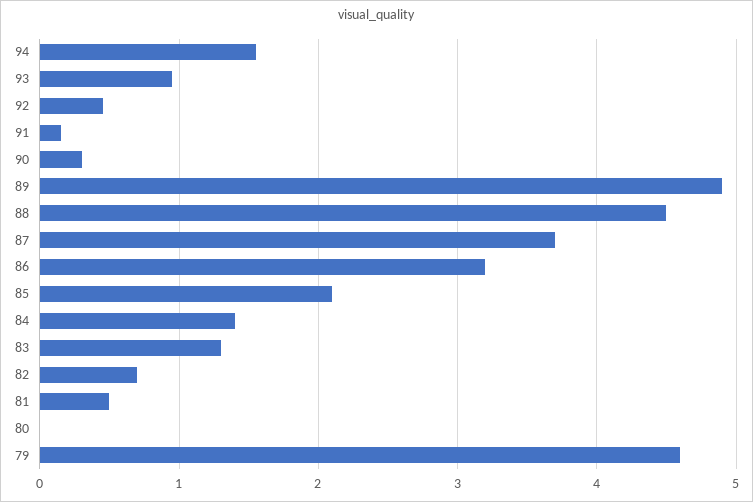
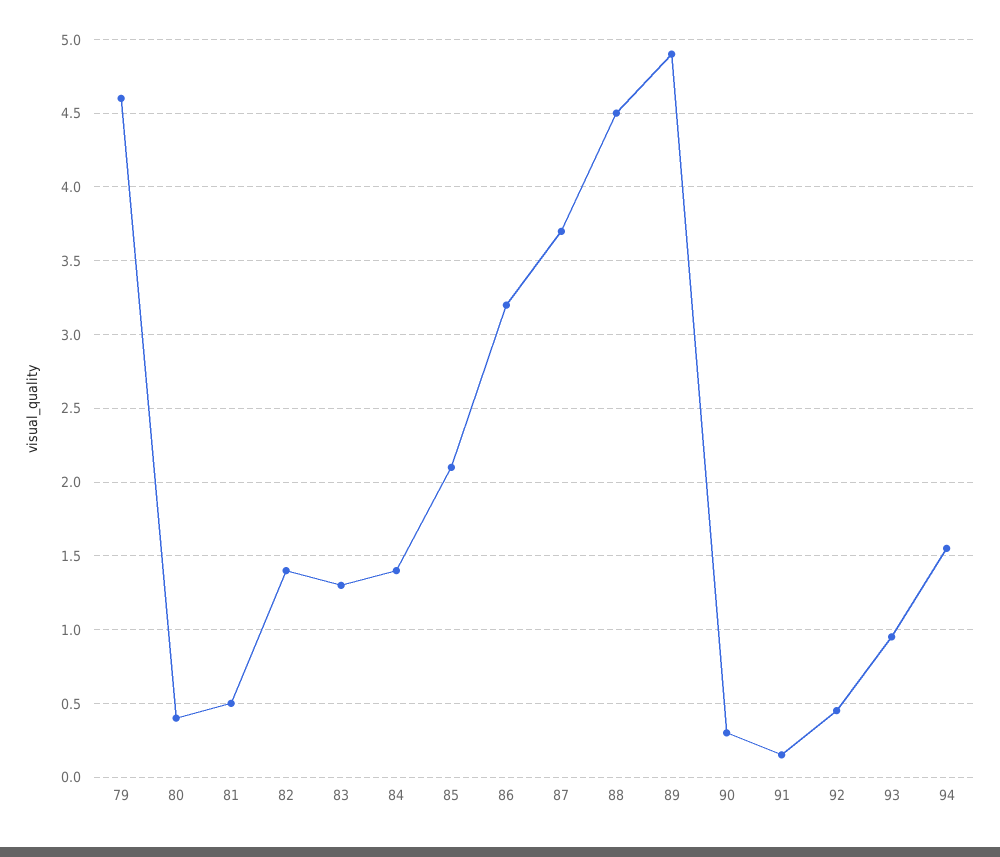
82: 0.7 -> 1.4
80: 0 -> 0.4

